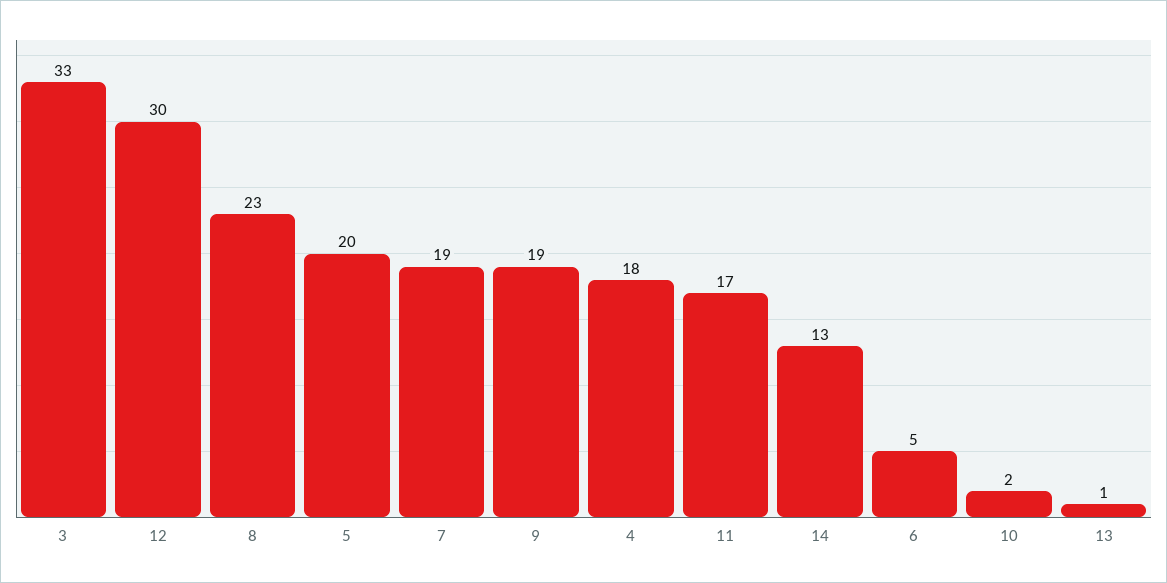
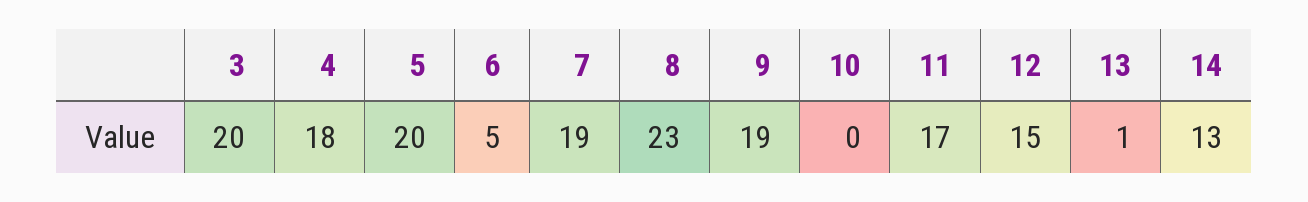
3: 33 -> 20
12: 30 -> 15
10: 2 -> 0

